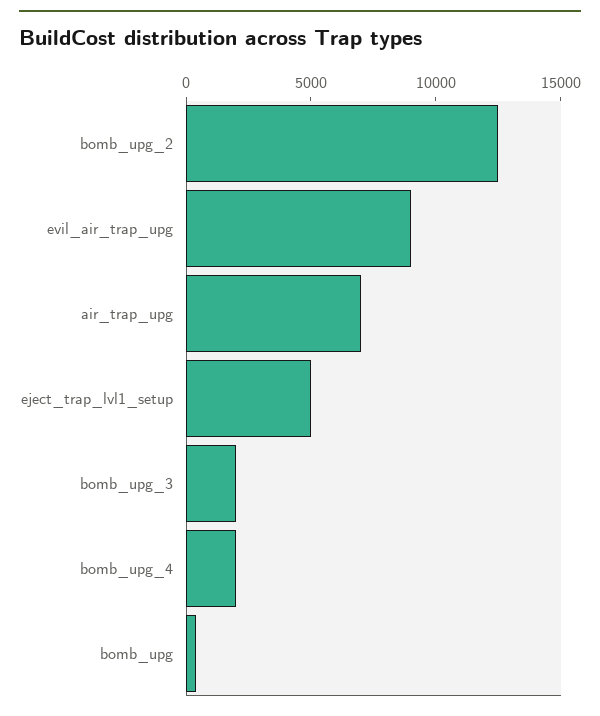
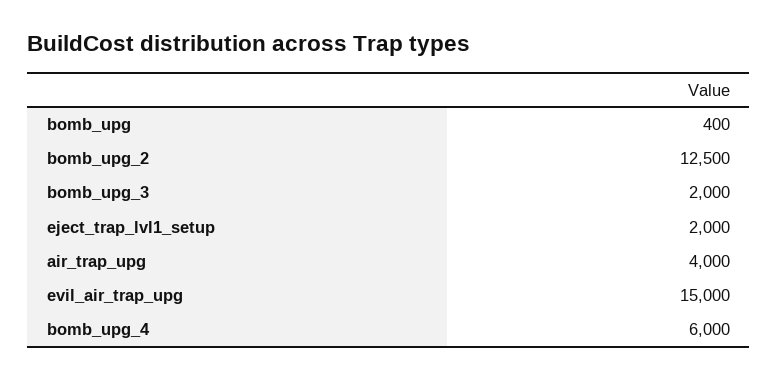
evil_air_trap_upg: 9000 -> 15000
air_trap_upg: 7000 -> 4000
eject_trap_lvl1_setup: 5000 -> 2000
bomb_upg_4: 2000 -> 6000

